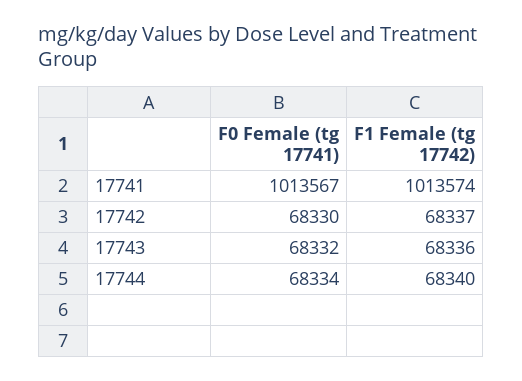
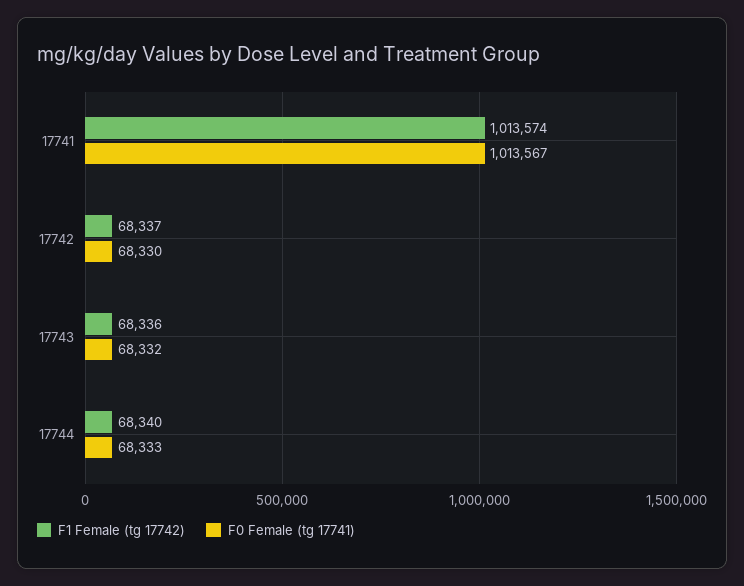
F0 Female (tg 17741), 17744: 68334 -> 68333

